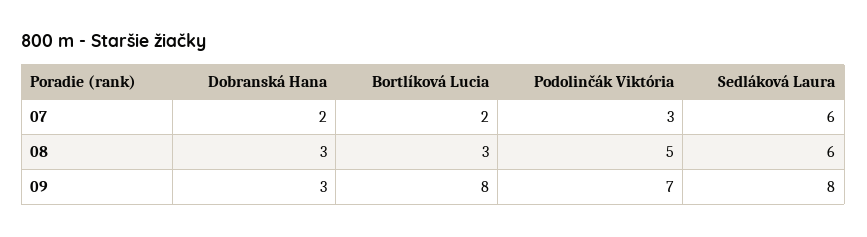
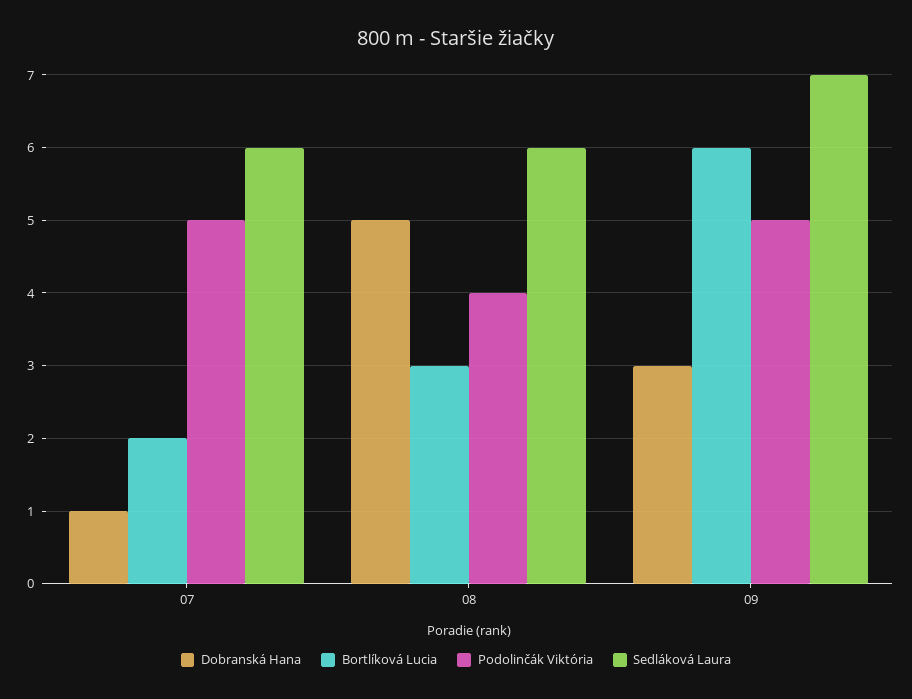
Dobranská Hana, 07: 2 -> 1
Podolinčák Viktória, 07: 3 -> 5
Dobranská Hana, 08: 3 -> 5
Podolinčák Viktória, 08: 5 -> 4
Bortlíková Lucia, 09: 8 -> 6
Podolinčák Viktória, 09: 7 -> 5
Sedláková Laura, 09: 8 -> 7

